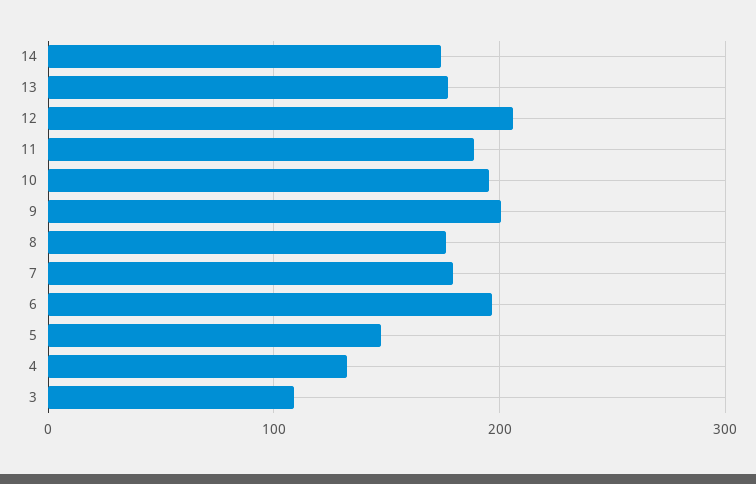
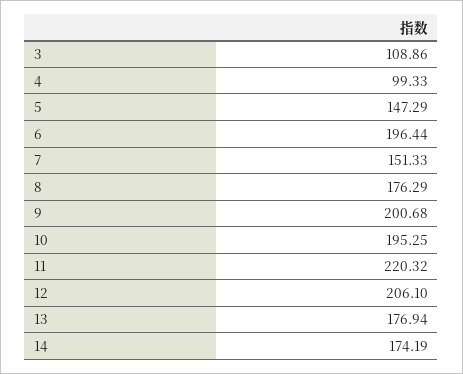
11: 190 -> 220.32
7: 180 -> 151.33
4: 130 -> 99.33

